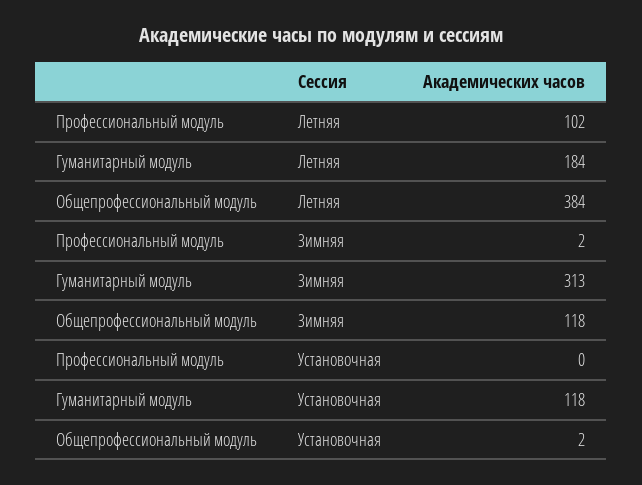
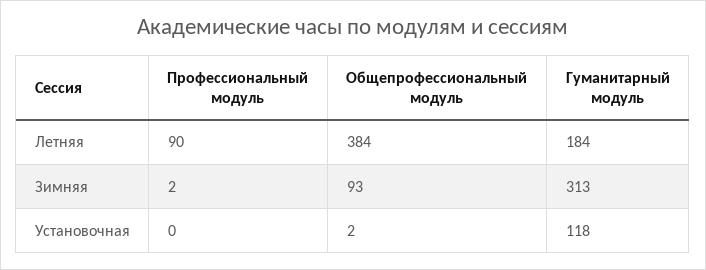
Профессиональный модуль, Летняя: 102 -> 90
Общепрофессиональный модуль, Зимняя: 118 -> 93

